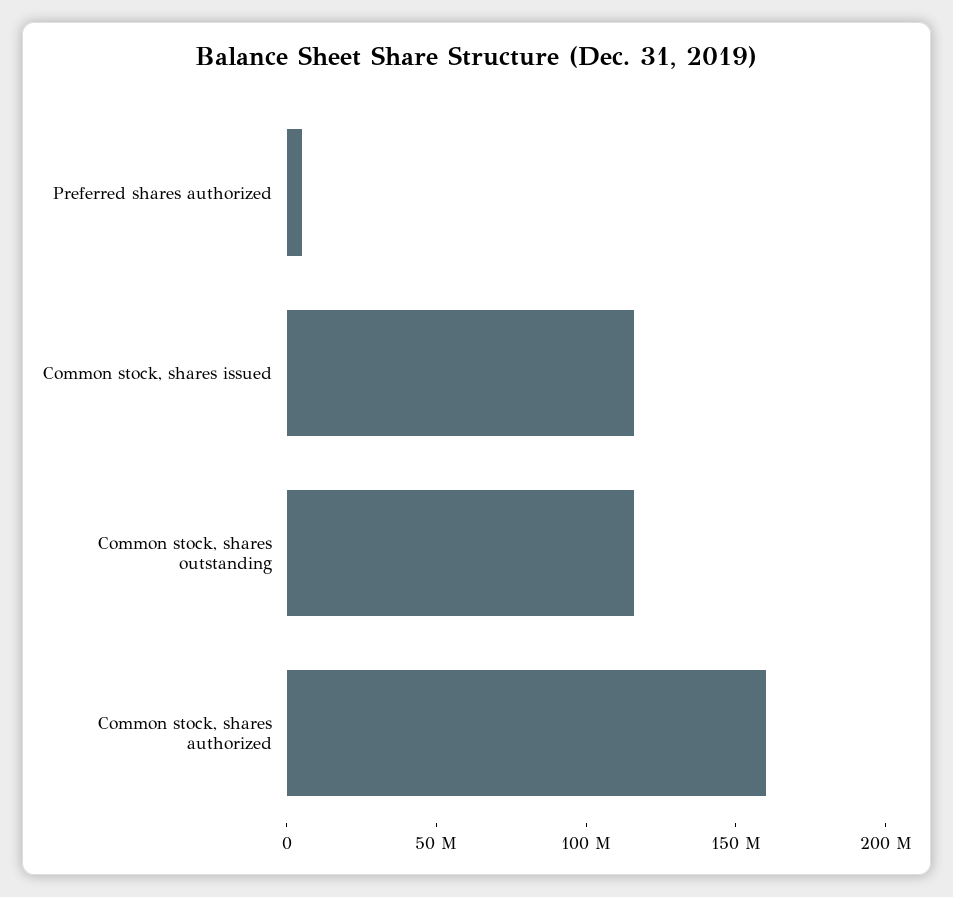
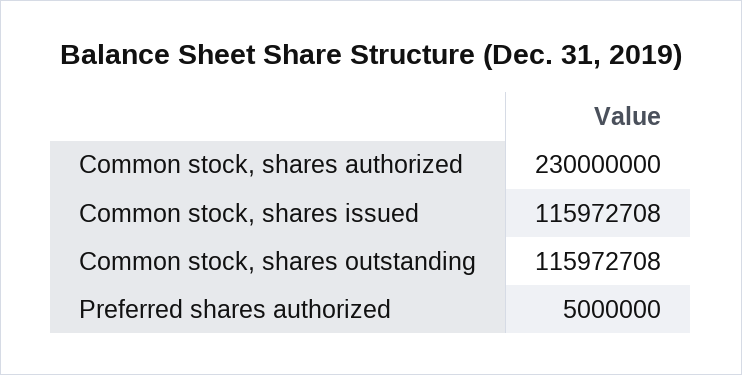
Common stock, shares authorized: 160000000 -> 230000000

